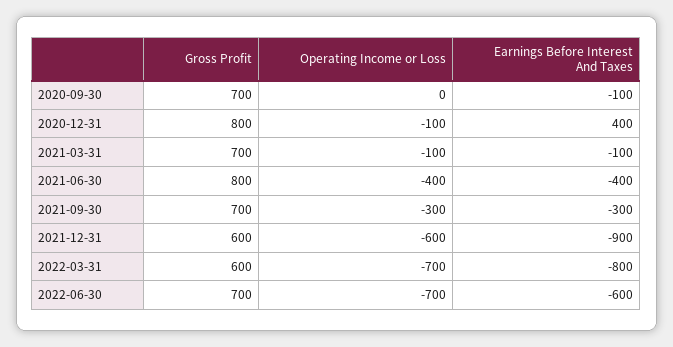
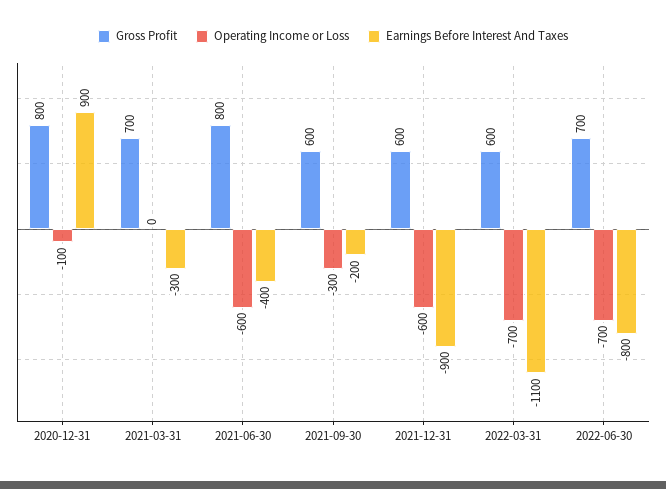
Gross Profit, 2020-09-30: 700 -> none
Operating Income or Loss, 2020-09-30: 0 -> none
Earnings Before Interest And Taxes, 2020-09-30: -100 -> none
Earnings Before Interest And Taxes, 2020-12-31: 400 -> 900
Operating Income or Loss, 2021-03-31: -100 -> 0
Earnings Before Interest And Taxes, 2021-03-31: -100 -> -300
Operating Income or Loss, 2021-06-30: -400 -> -600
Gross Profit, 2021-09-30: 700 -> 600
Earnings Before Interest And Taxes, 2021-09-30: -300 -> -200
Earnings Before Interest And Taxes, 2022-03-31: -800 -> -1100
Earnings Before Interest And Taxes, 2022-06-30: -600 -> -800

